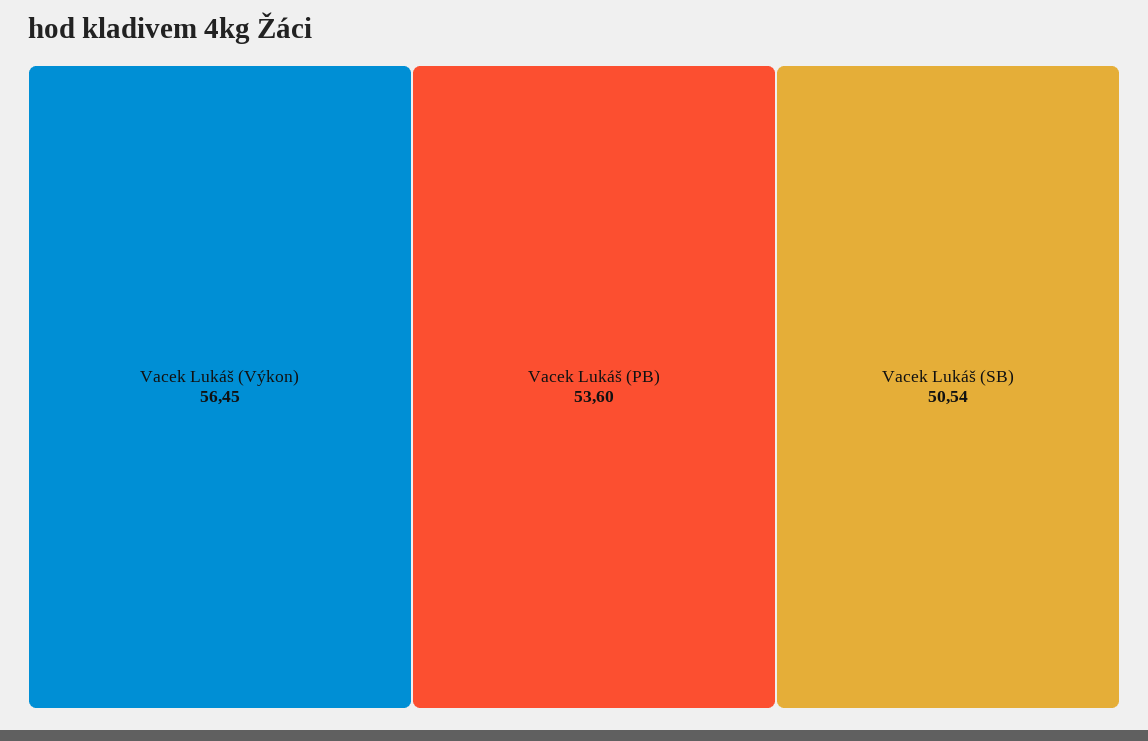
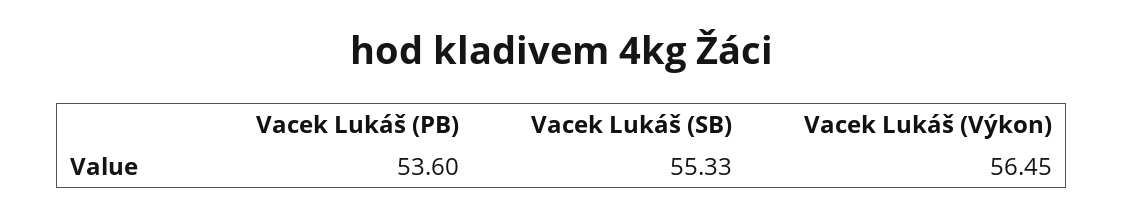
Vacek Lukáš (SB): 50.54 -> 55.33

